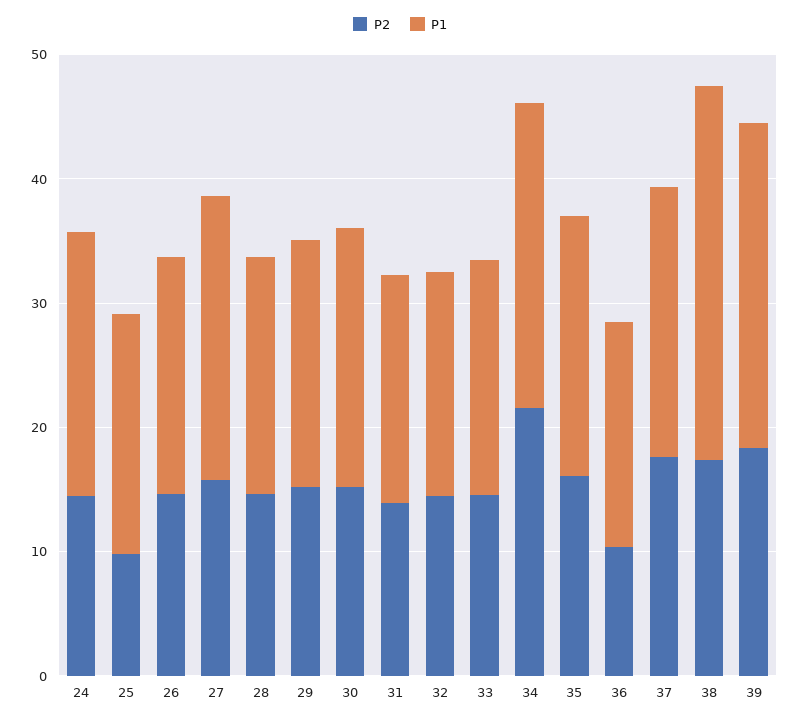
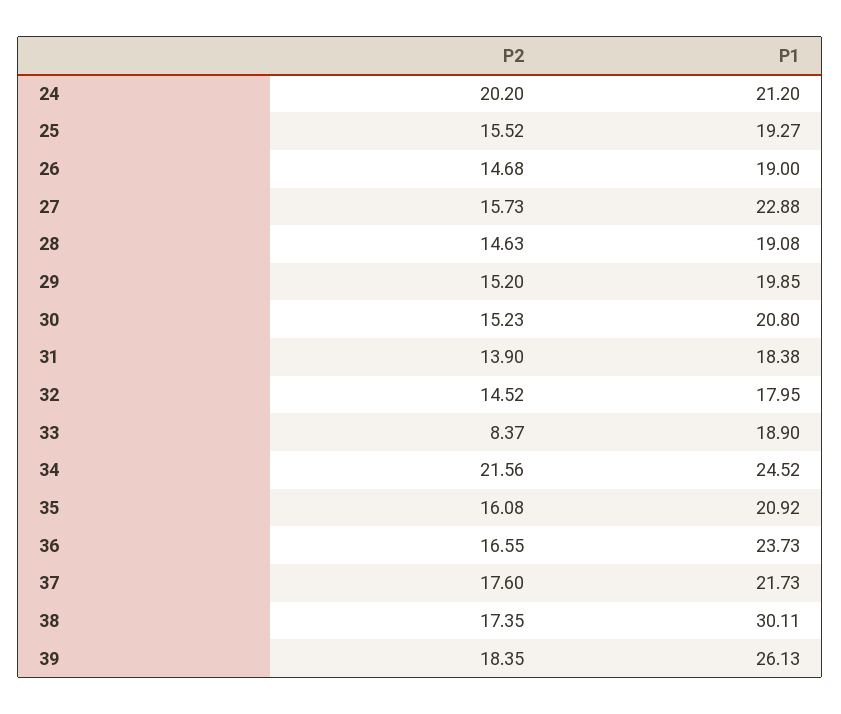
P2, 24: 14 -> 20.2
P2, 25: 10 -> 15.52
P2, 33: 14 -> 8.37
P2, 36: 10 -> 16.55
P1, 36: 18 -> 23.73

